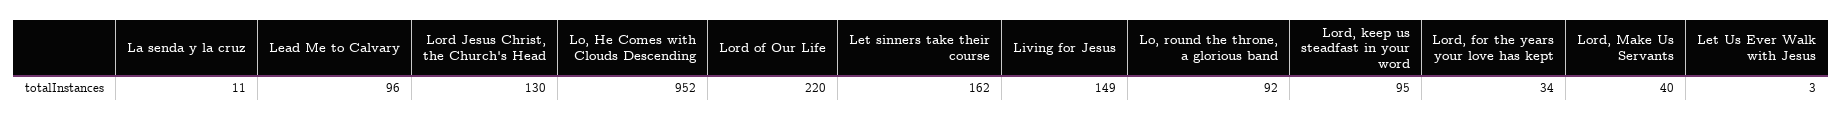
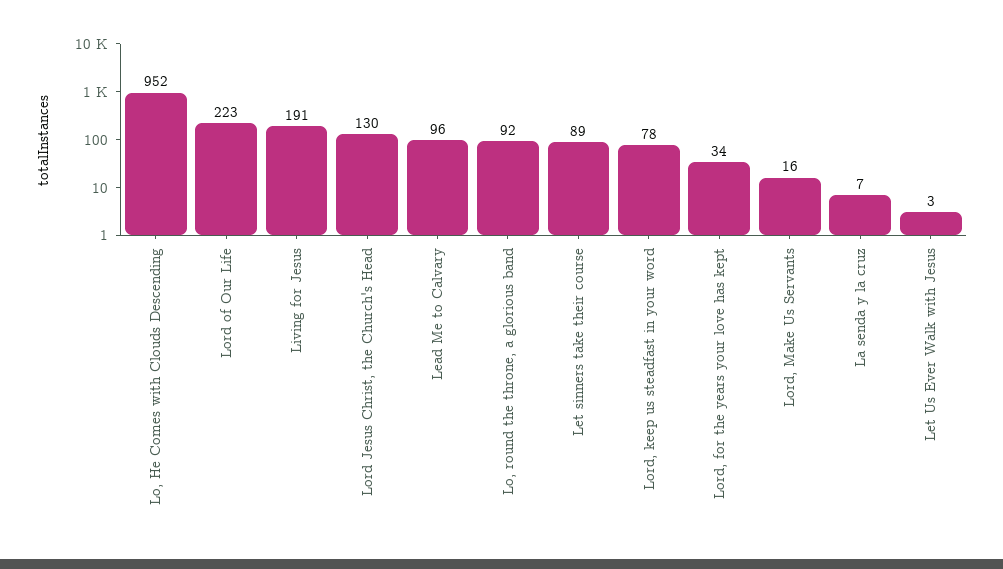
La senda y la cruz: 11 -> 7
Lord of Our Life: 220 -> 223
Let sinners take their course: 162 -> 89
Living for Jesus: 149 -> 191
Lord, keep us steadfast in your word: 95 -> 78
Lord, Make Us Servants: 40 -> 16

